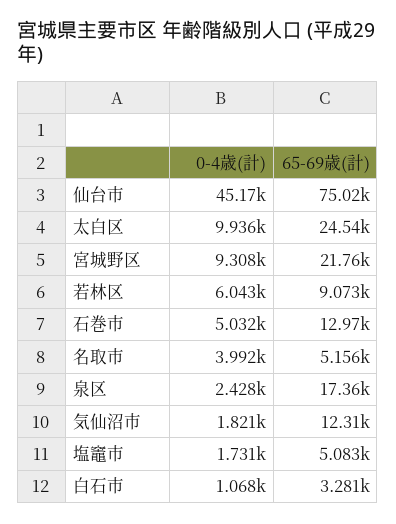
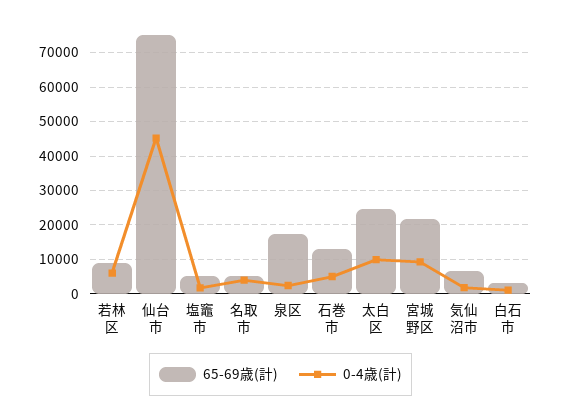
65-69歳(計), 気仙沼市: 12310 -> 6000

